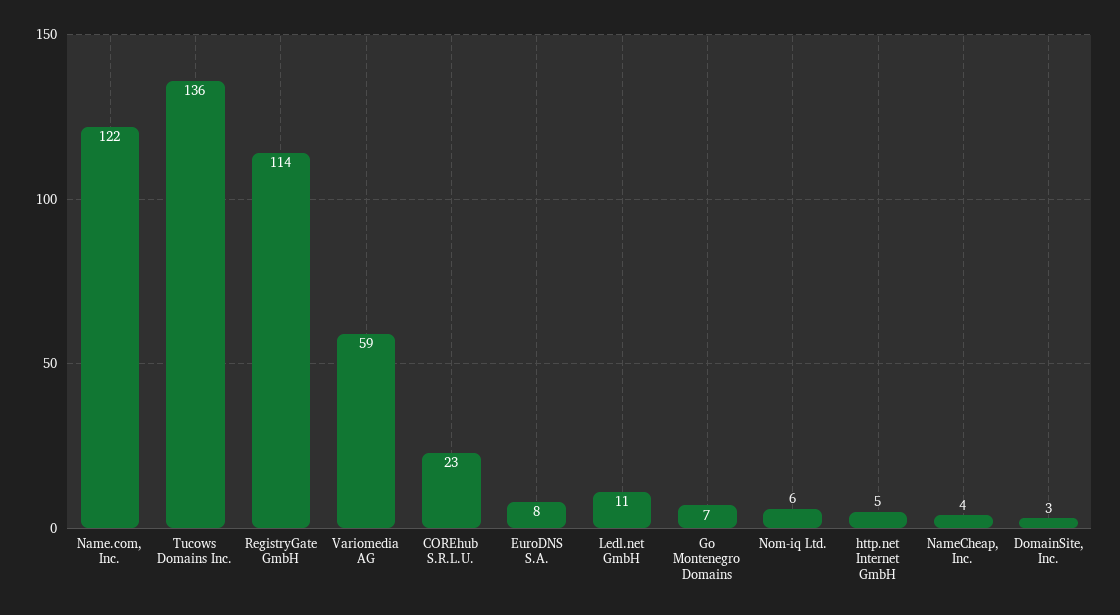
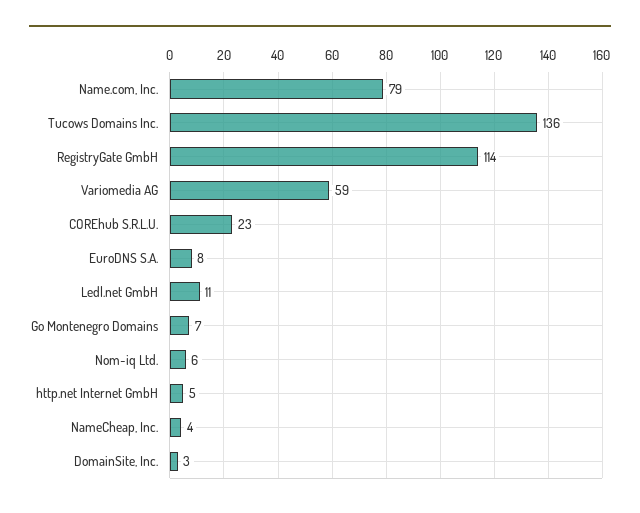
Name.com, Inc.: 122 -> 79

